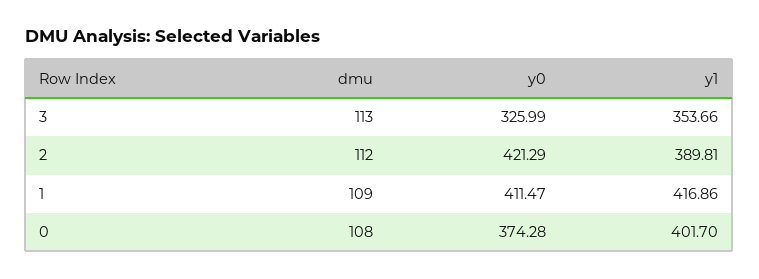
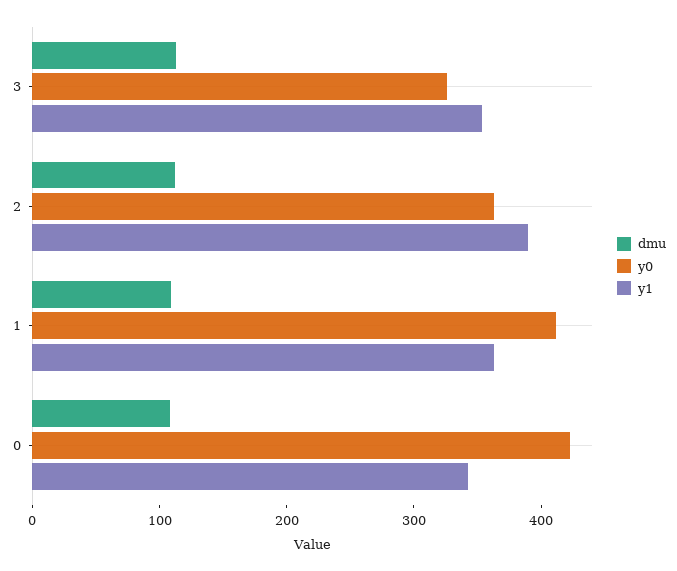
y0, 2: 421.29 -> 360
y1, 1: 416.86 -> 360
y0, 0: 374.28 -> 420
y1, 0: 401.7 -> 340

